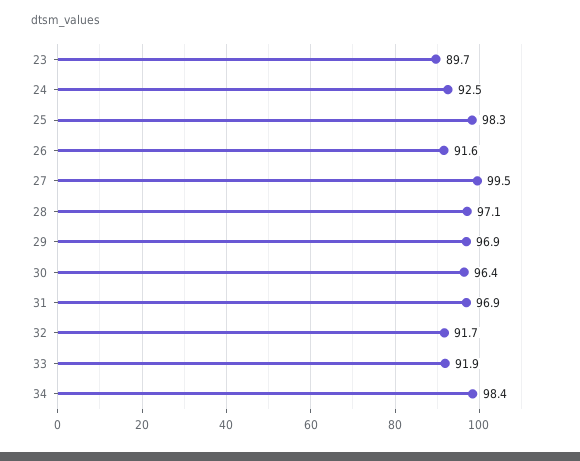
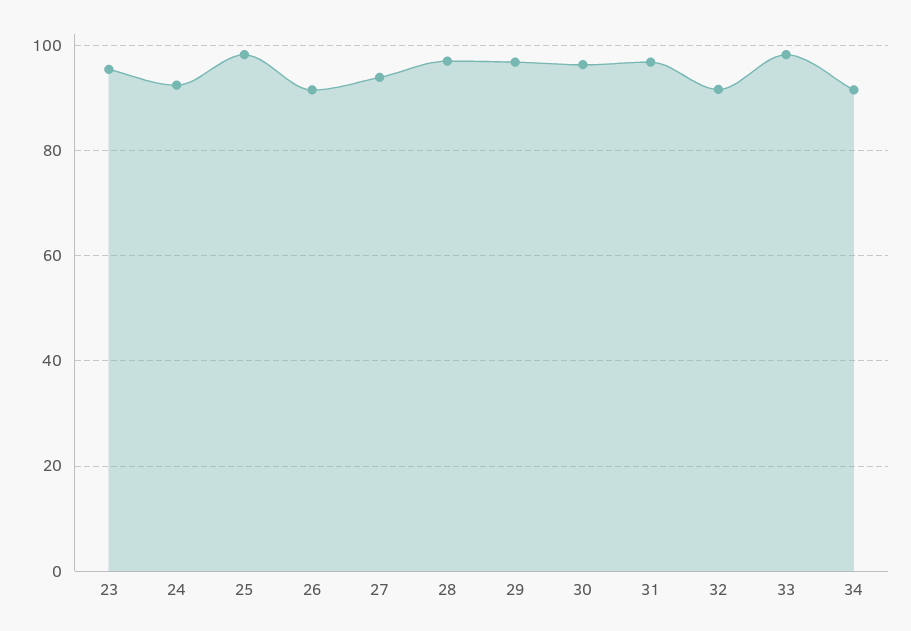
23: 89.7 -> 96
27: 99.5 -> 94
33: 91.9 -> 98
34: 98.4 -> 92

